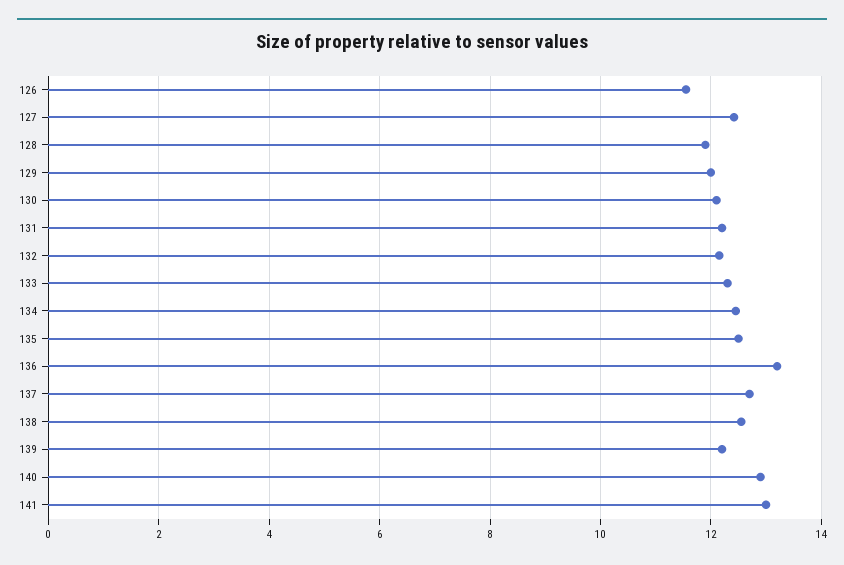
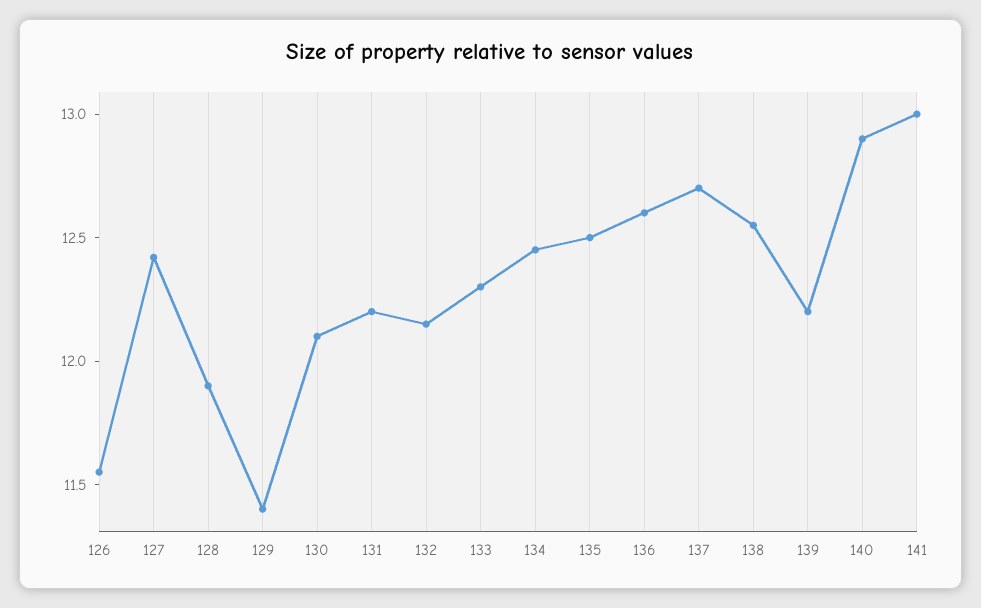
129: 12 -> 11.4
136: 13.2 -> 12.6

